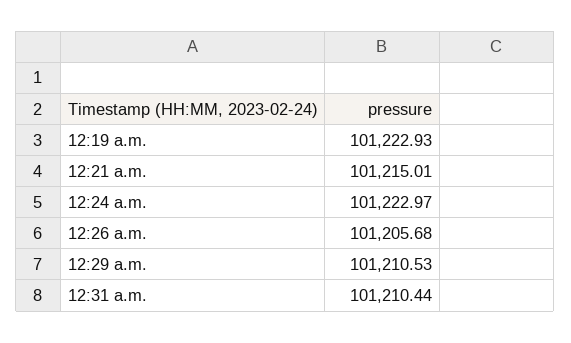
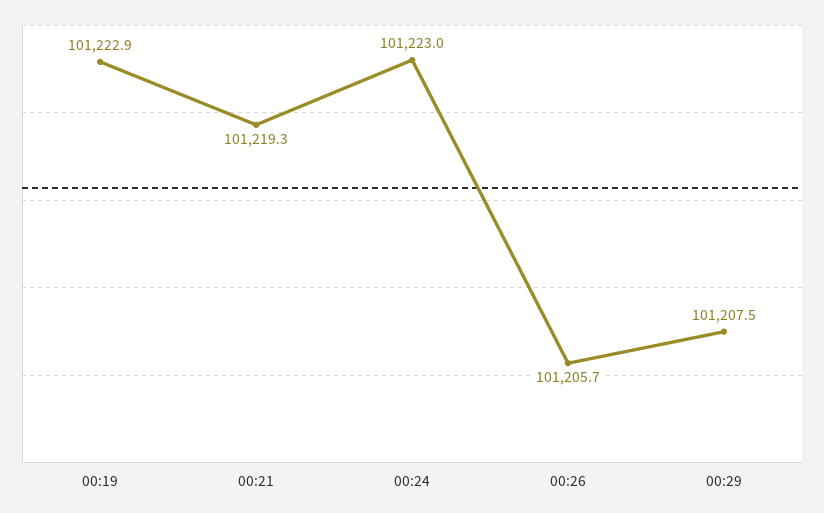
12:21 a.m.: 101215.01 -> 101219.3
12:29 a.m.: 101210.53 -> 101207.5
12:31 a.m.: 101210.44 -> none

